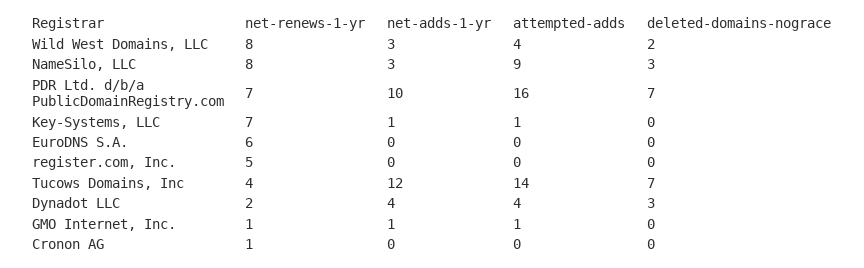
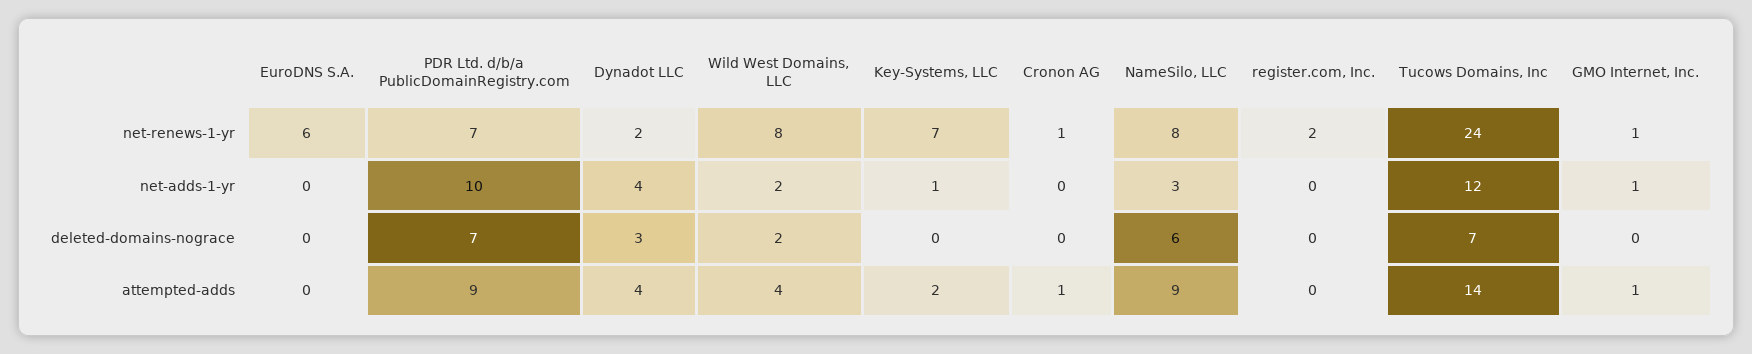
net-adds-1-yr, Wild West Domains, LLC: 3 -> 2
deleted-domains-nograce, NameSilo, LLC: 3 -> 6
attempted-adds, PDR Ltd. d/b/a PublicDomainRegistry.com: 16 -> 9
attempted-adds, Key-Systems, LLC: 1 -> 2
net-renews-1-yr, register.com, Inc.: 5 -> 2
net-renews-1-yr, Tucows Domains, Inc: 4 -> 24
attempted-adds, Cronon AG: 0 -> 1

